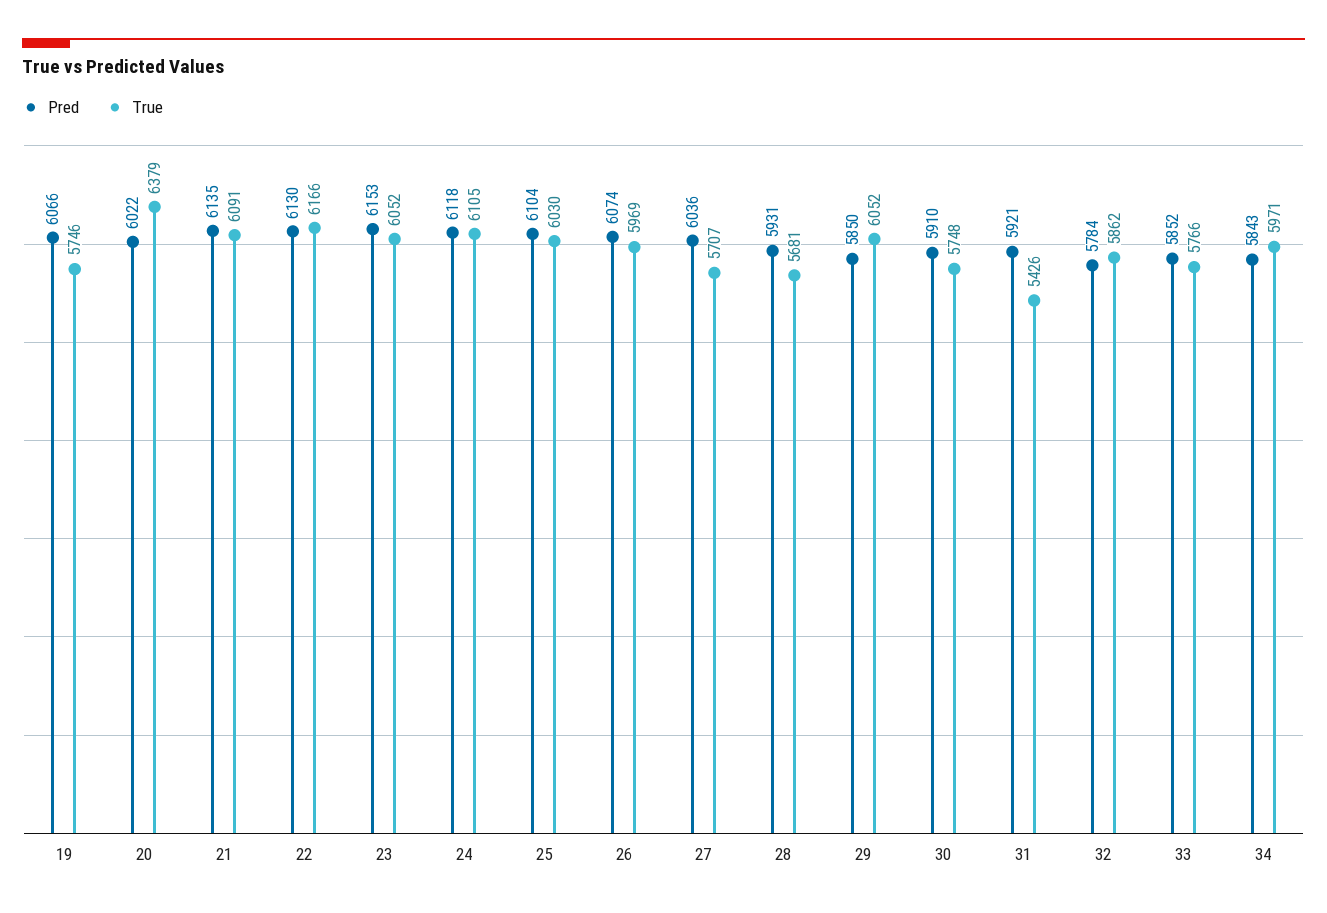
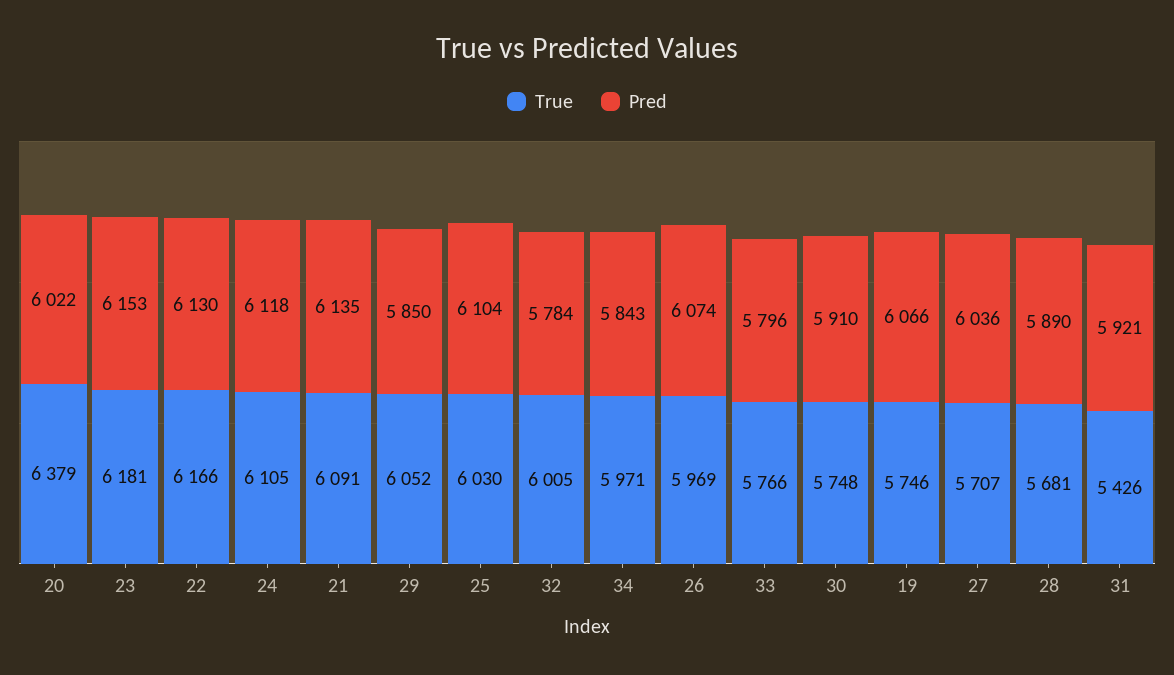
True, 23: 6052 -> 6181
Pred, 28: 5931 -> 5890
True, 32: 5862 -> 6005
Pred, 33: 5852 -> 5796

